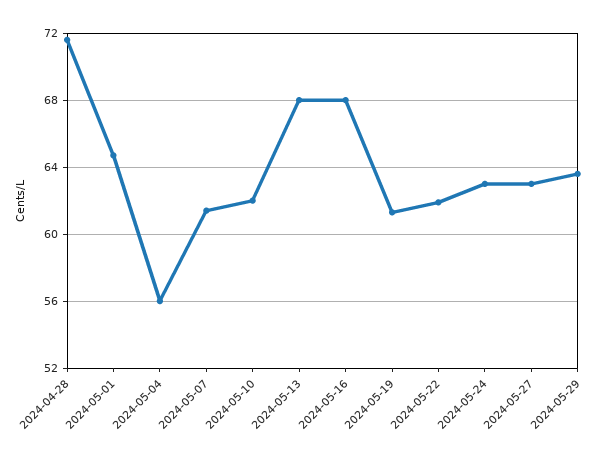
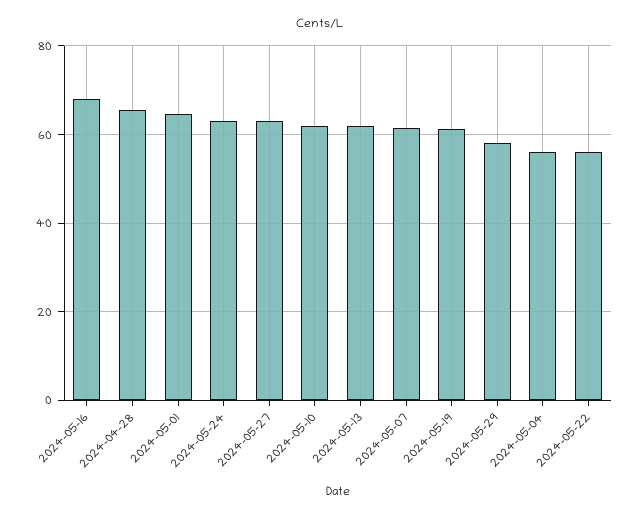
2024-04-28: 71.5 -> 66
2024-05-13: 68 -> 62
2024-05-22: 62 -> 56
2024-05-29: 63.5 -> 58

